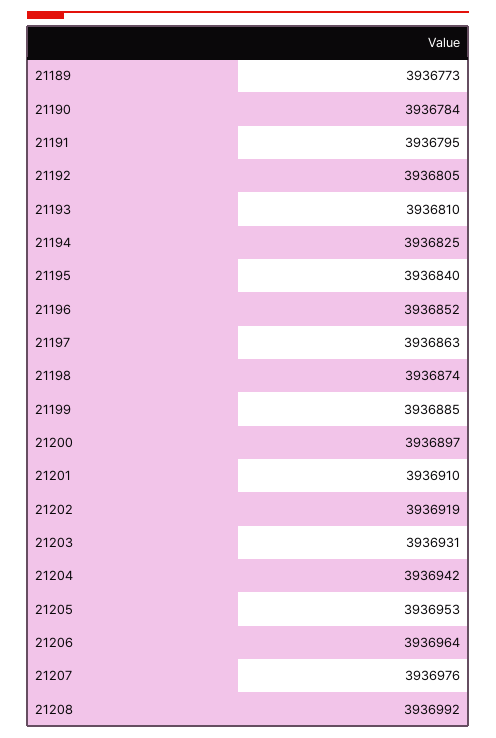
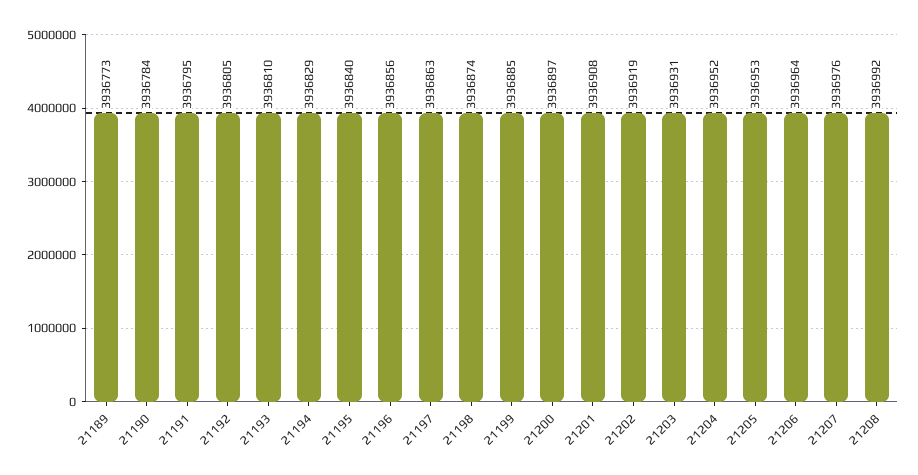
21194: 3936825 -> 3936829
21196: 3936852 -> 3936856
21201: 3936910 -> 3936908
21204: 3936942 -> 3936952

